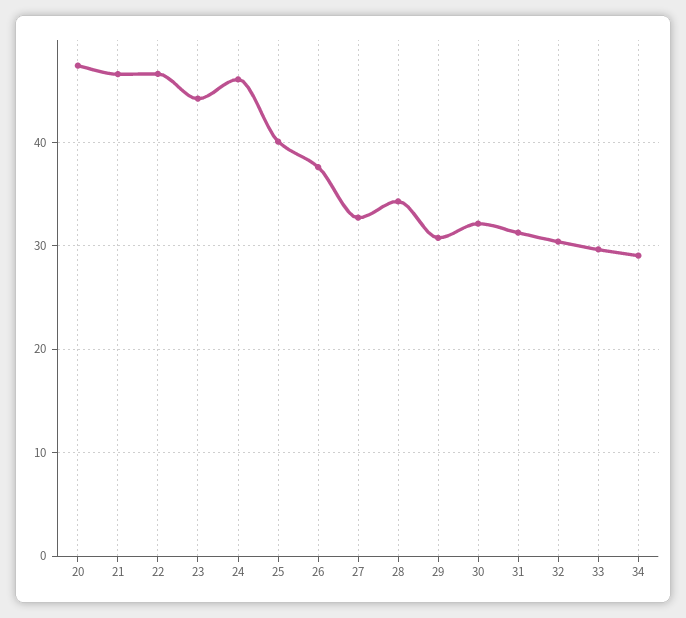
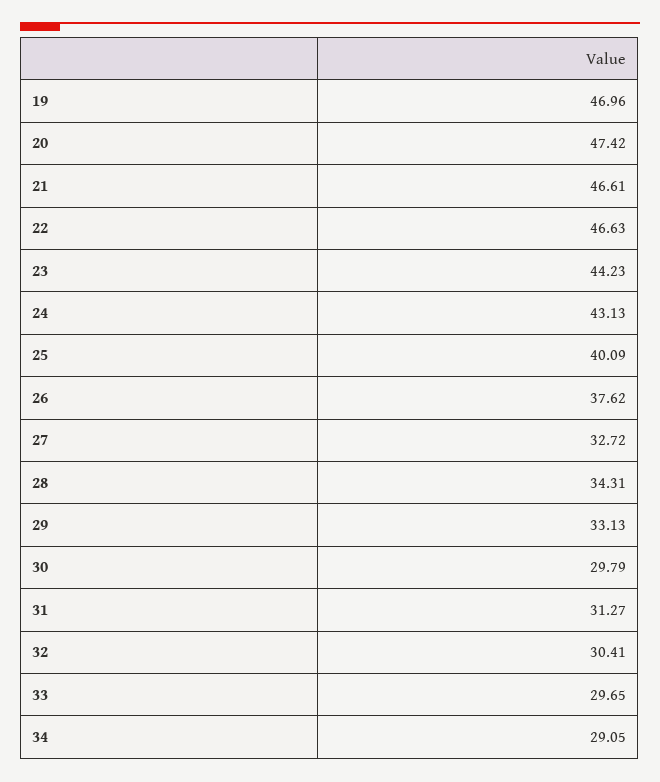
24: 46 -> 43.13
29: 31 -> 33.13
30: 32 -> 29.79
19: none -> 46.96

